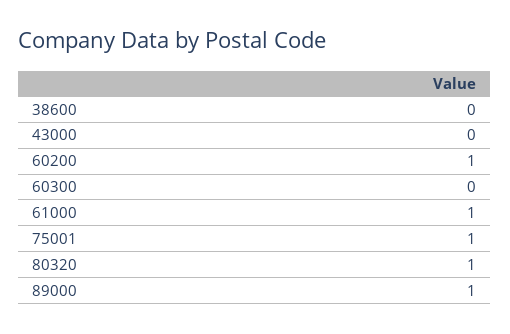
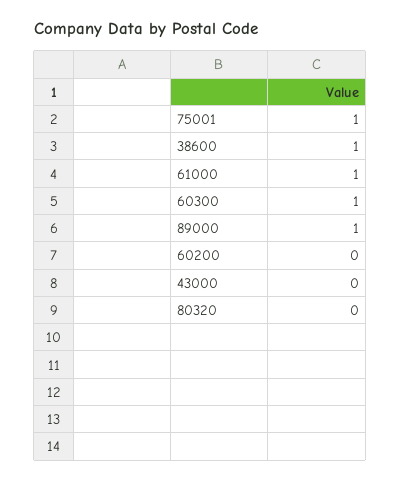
38600: 0 -> 1
60200: 1 -> 0
60300: 0 -> 1
80320: 1 -> 0

